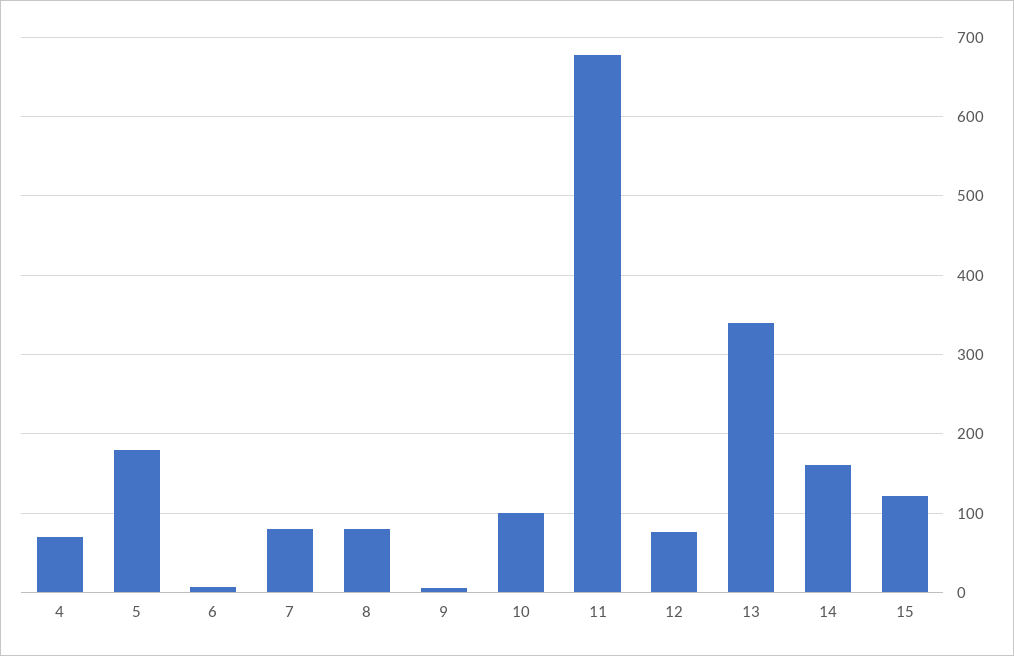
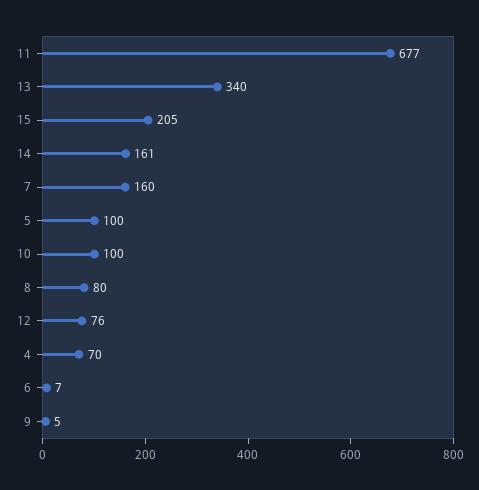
5: 180 -> 100
7: 80 -> 160
15: 120 -> 205

